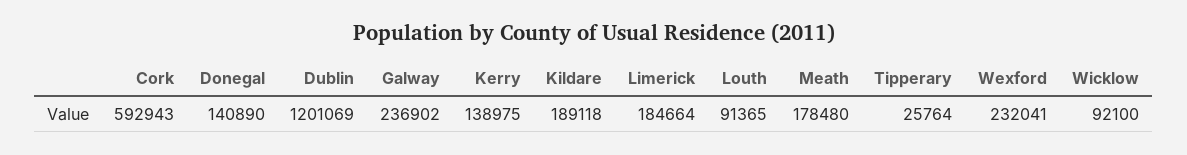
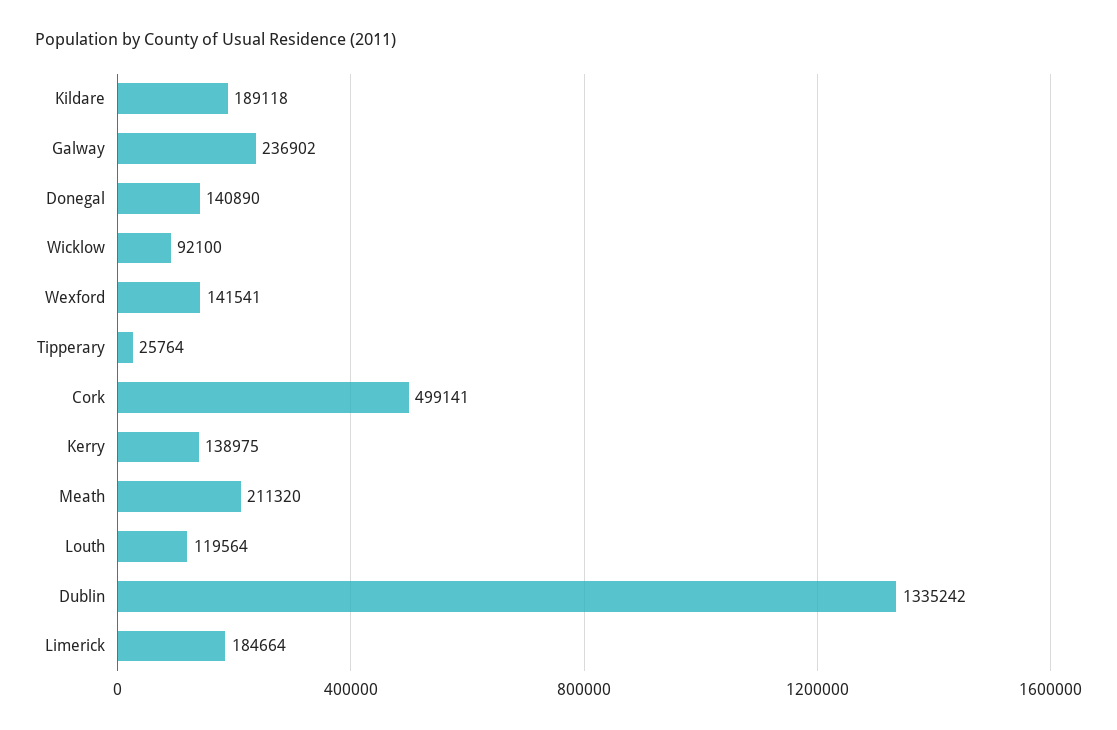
Cork: 592943 -> 499141
Dublin: 1201069 -> 1335242
Louth: 91365 -> 119564
Meath: 178480 -> 211320
Wexford: 232041 -> 141541

